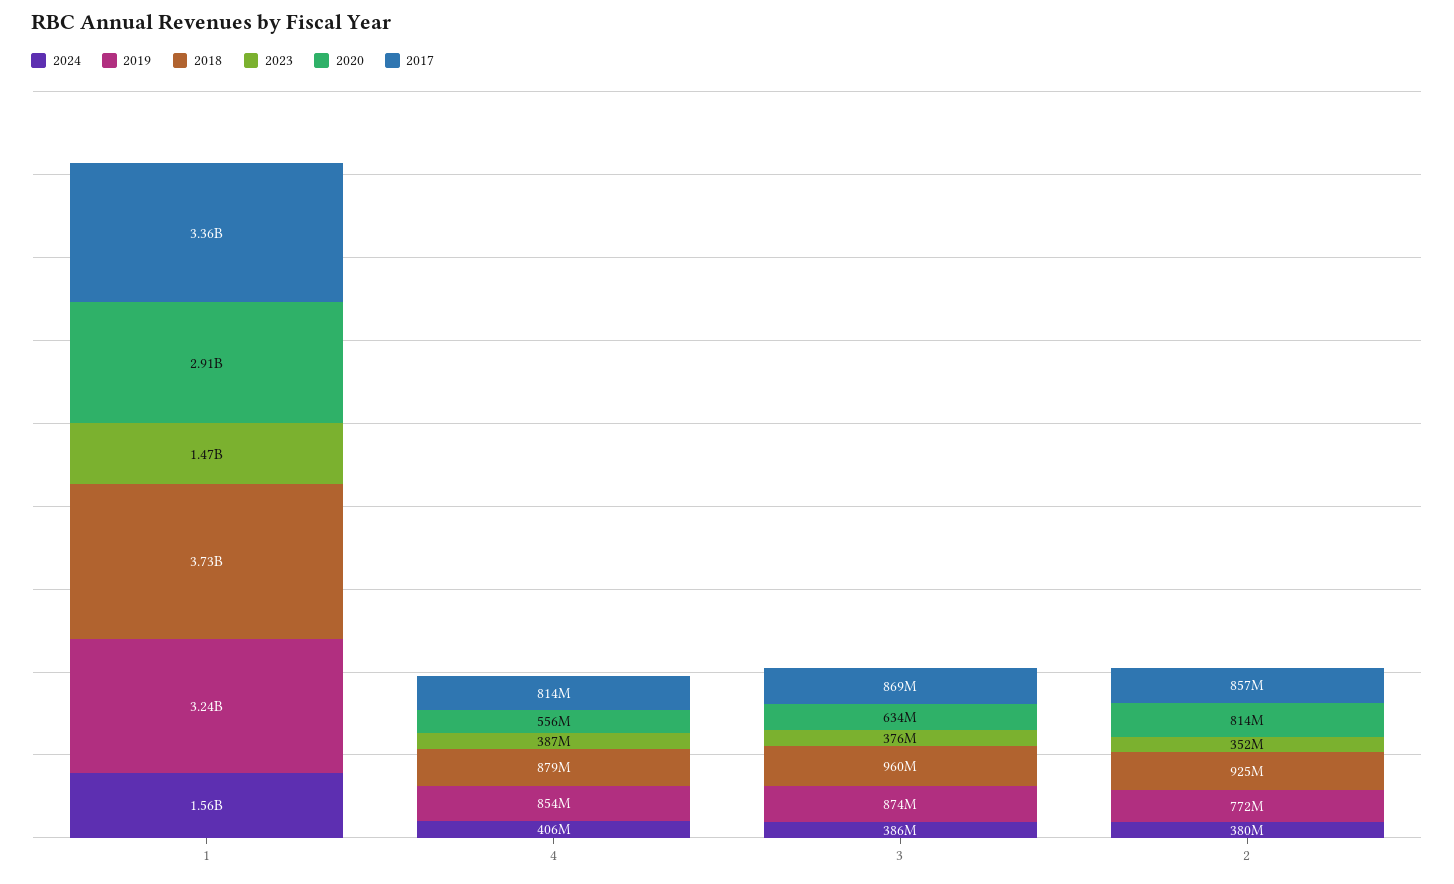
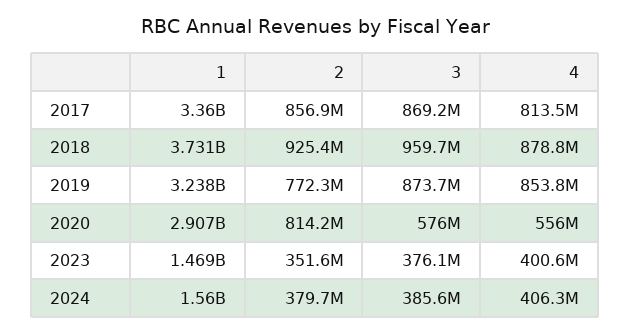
2023, 4: 387000000 -> 400600000
2020, 3: 634000000 -> 576000000

